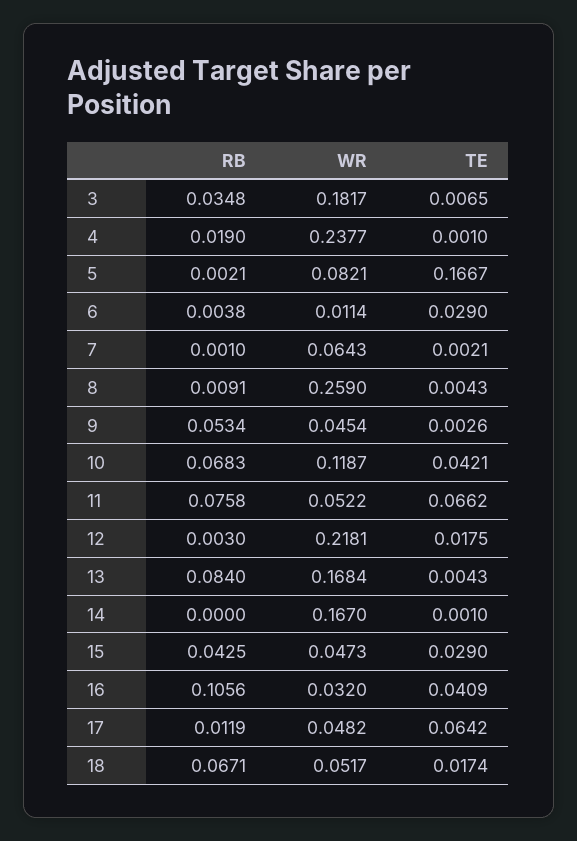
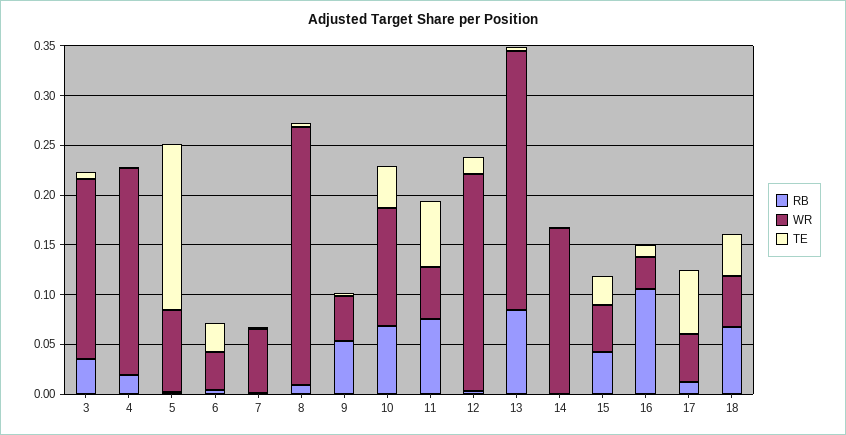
WR, 4: 0.2377 -> 0.21
WR, 6: 0.0114 -> 0.04
WR, 13: 0.1684 -> 0.26
TE, 16: 0.0409 -> 0.01
TE, 18: 0.0174 -> 0.04

